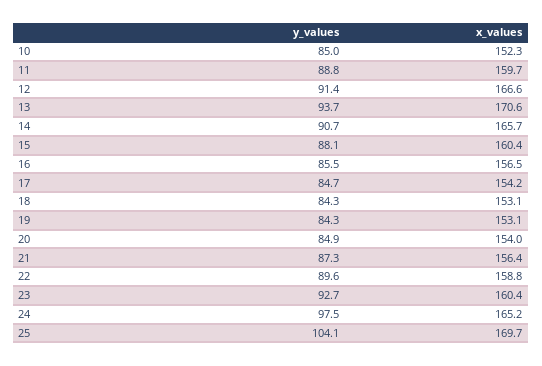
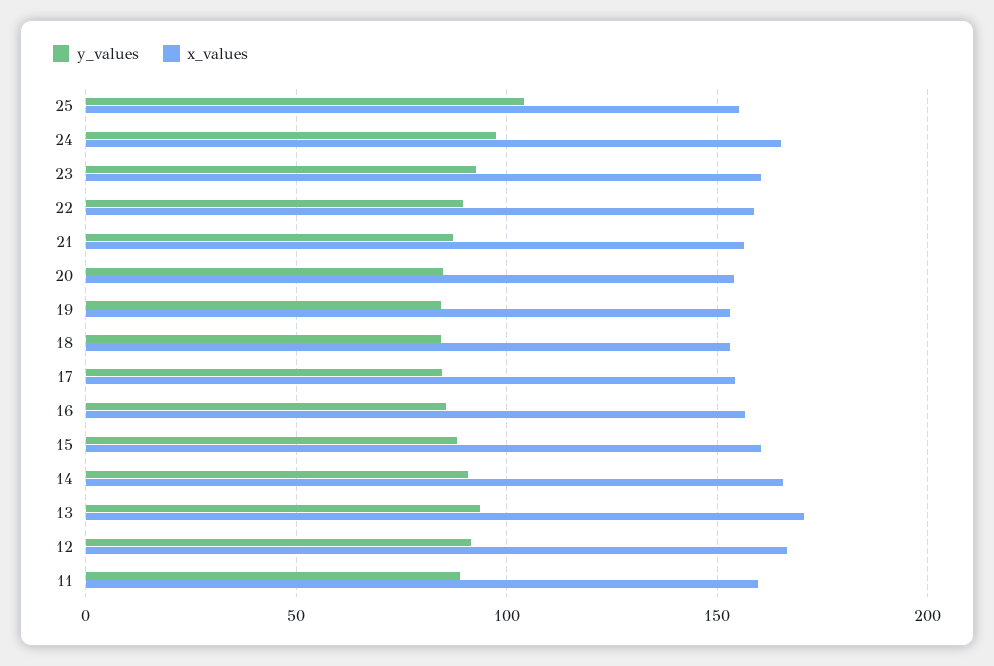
y_values, 10: 85 -> none
x_values, 10: 152.3 -> none
x_values, 25: 169.7 -> 155

